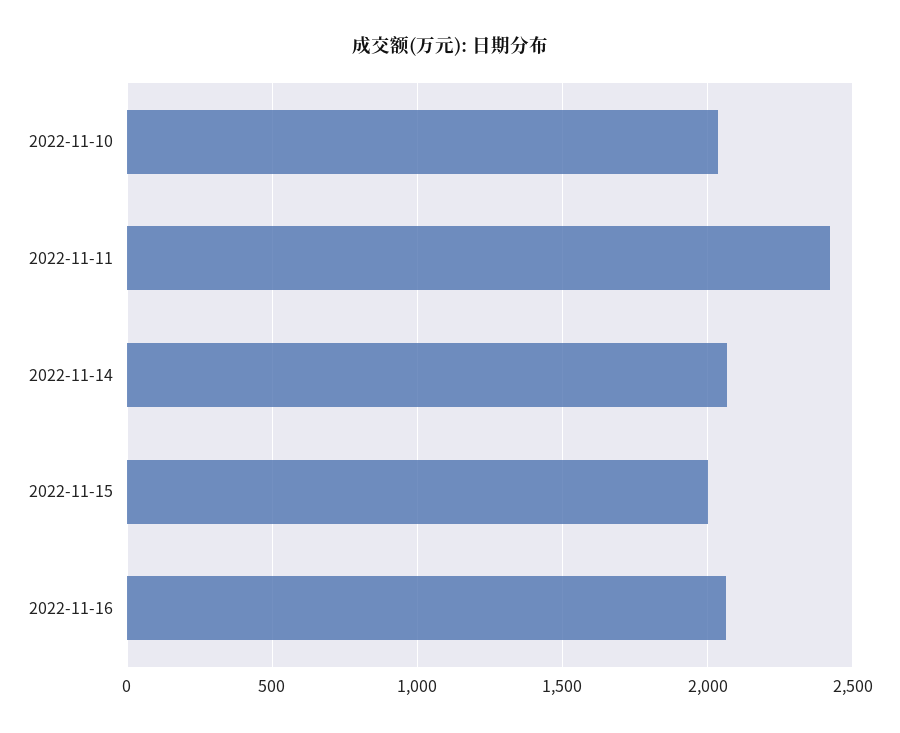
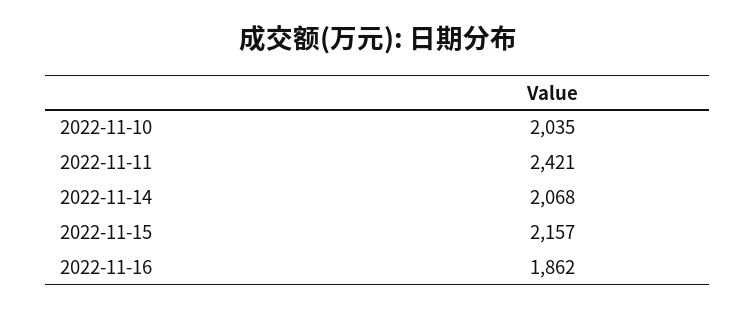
2022-11-15: 2000 -> 2157
2022-11-16: 2050 -> 1862

